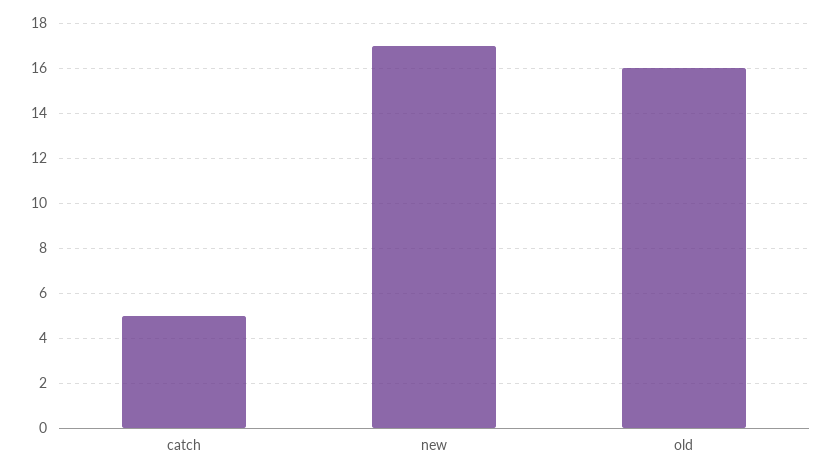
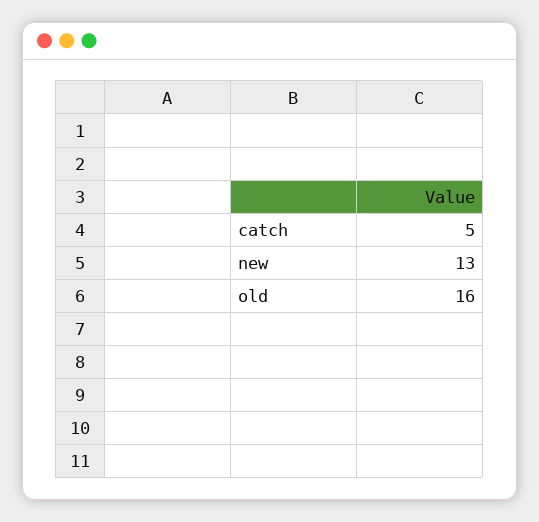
new: 17 -> 13

